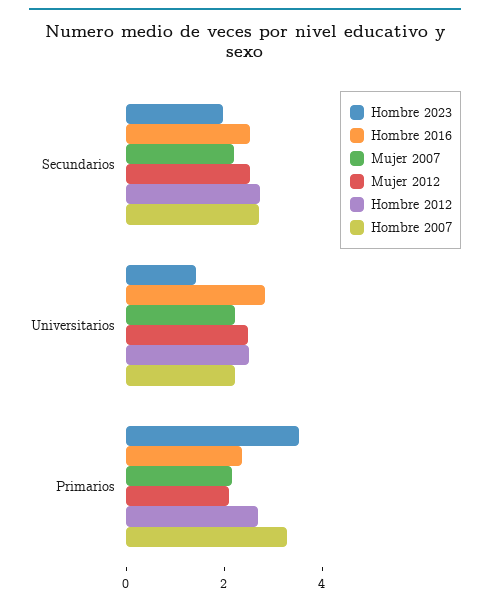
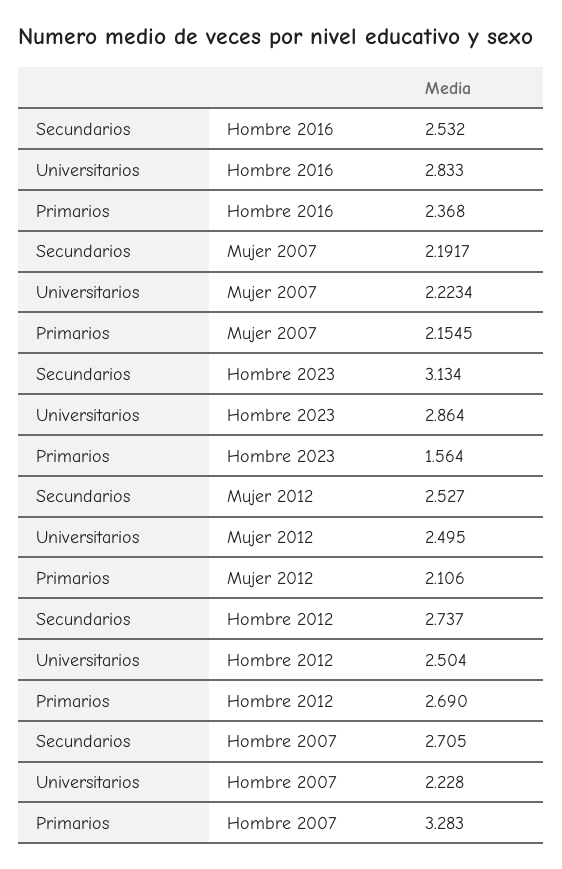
Hombre 2023, Secundarios: 2 -> 3.134
Hombre 2023, Universitarios: 1.5 -> 2.864
Hombre 2023, Primarios: 3.5 -> 1.564

